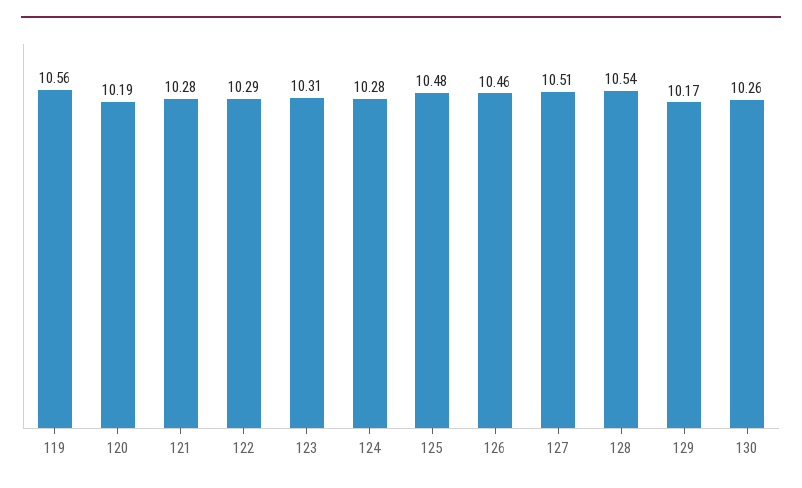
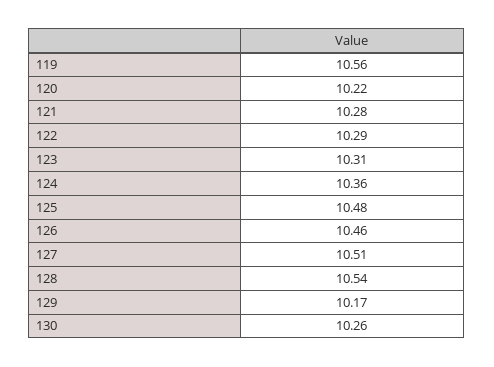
120: 10.19 -> 10.22
124: 10.28 -> 10.36

